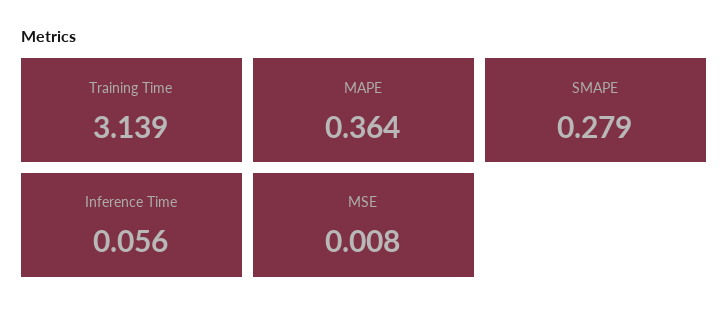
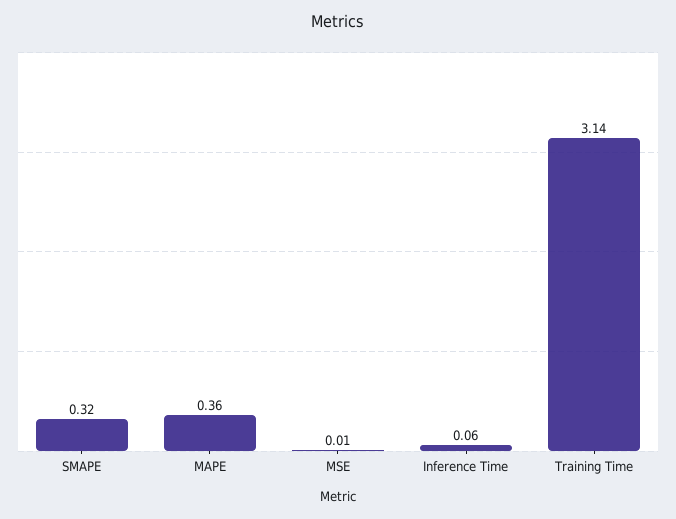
SMAPE: 0.279 -> 0.32

